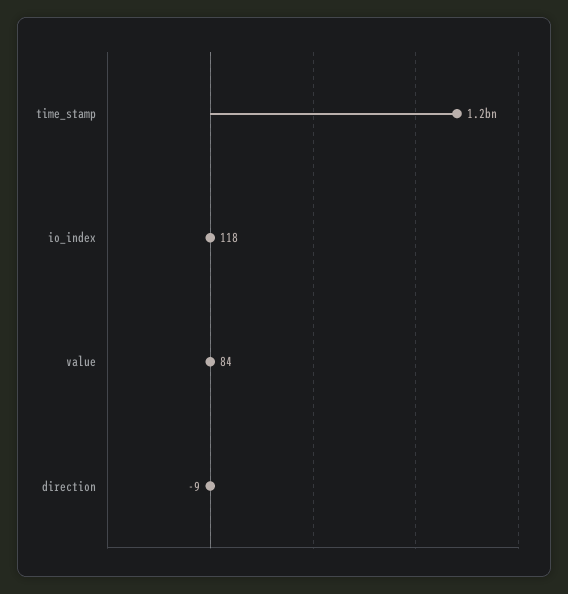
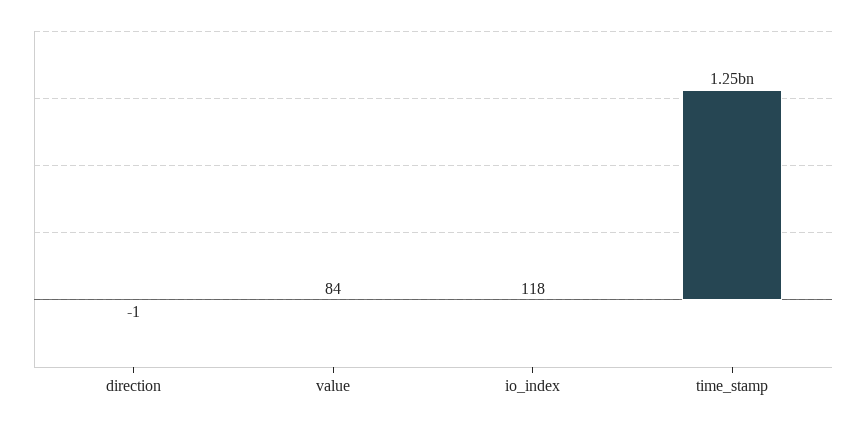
direction: -9 -> -1

